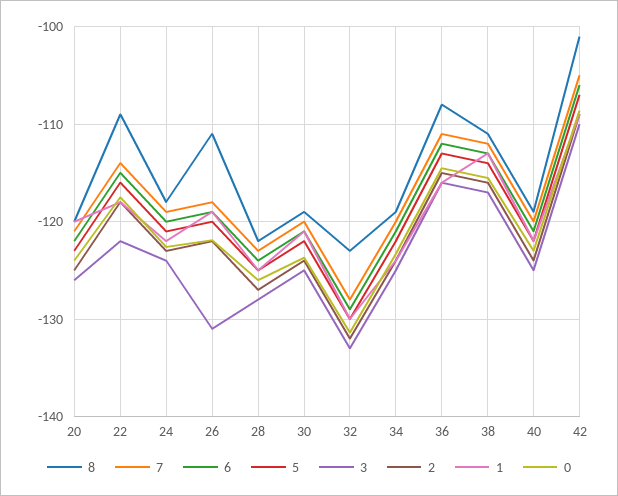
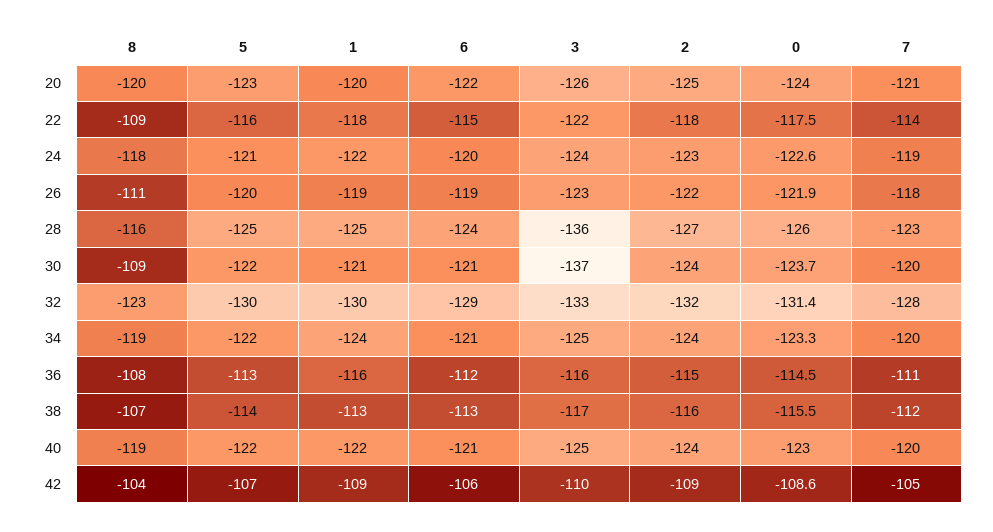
3, 26: -131 -> -123
8, 28: -122 -> -116
3, 28: -128 -> -136
8, 30: -119 -> -109
3, 30: -125 -> -137
8, 38: -111 -> -107
8, 42: -101 -> -104

